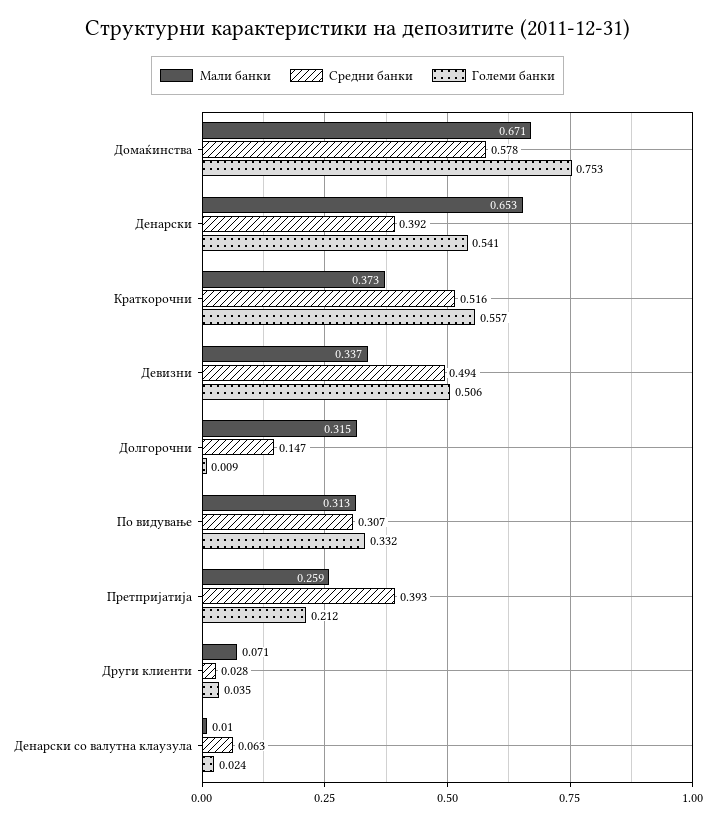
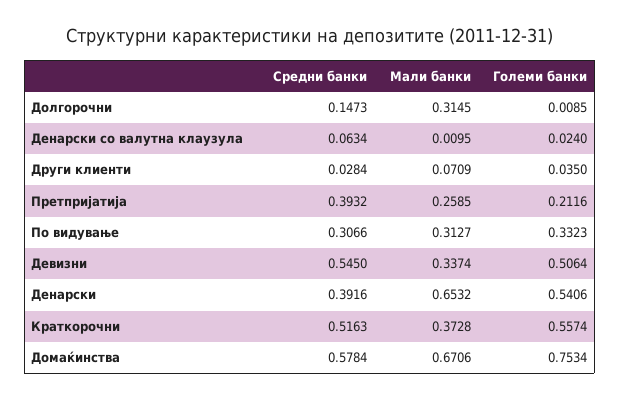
Средни банки, Девизни: 0.494 -> 0.545

